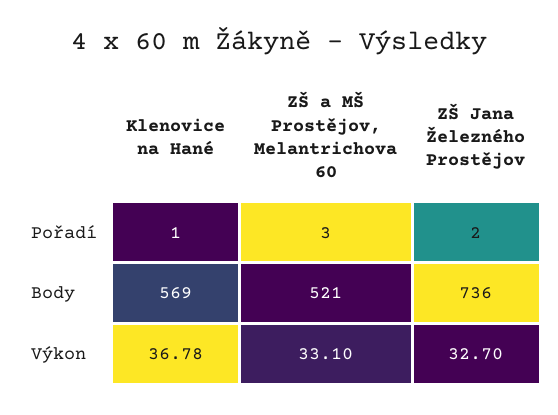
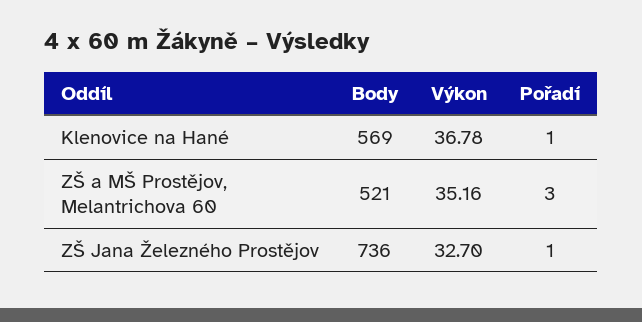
ZŠ Jana Železného Prostějov, Pořadí: 2 -> 1
ZŠ a MŠ Prostějov, Melantrichova 60, Výkon: 33.1 -> 35.16

